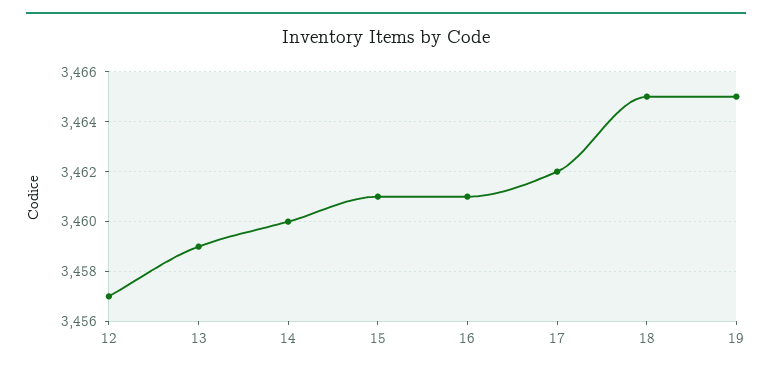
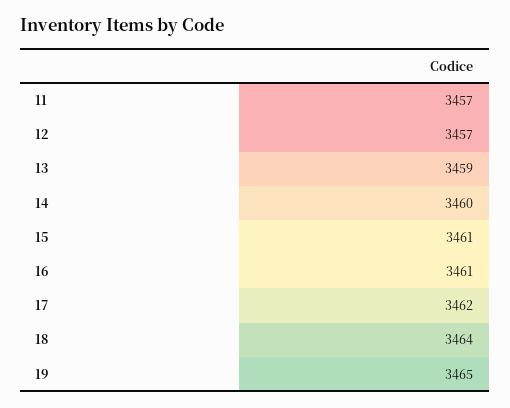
18: 3465 -> 3464
11: none -> 3457

